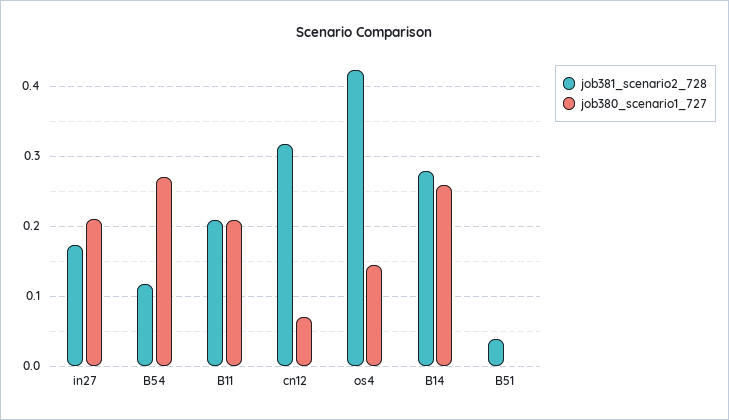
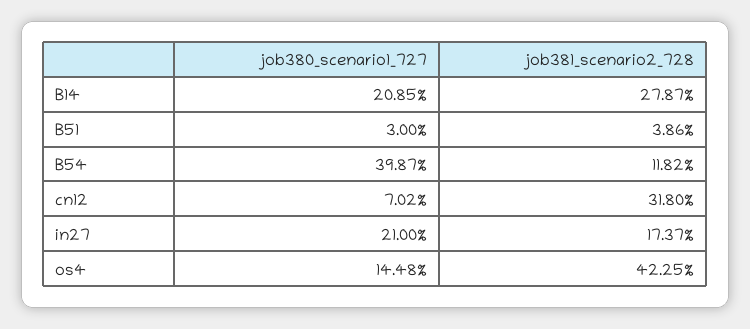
job380_scenario1_727, B54: 0.27 -> 0.3987
job381_scenario2_728, B11: 0.21 -> none
job380_scenario1_727, B11: 0.21 -> none
job380_scenario1_727, B14: 0.26 -> 0.2085
job380_scenario1_727, B51: 0 -> 0.03

